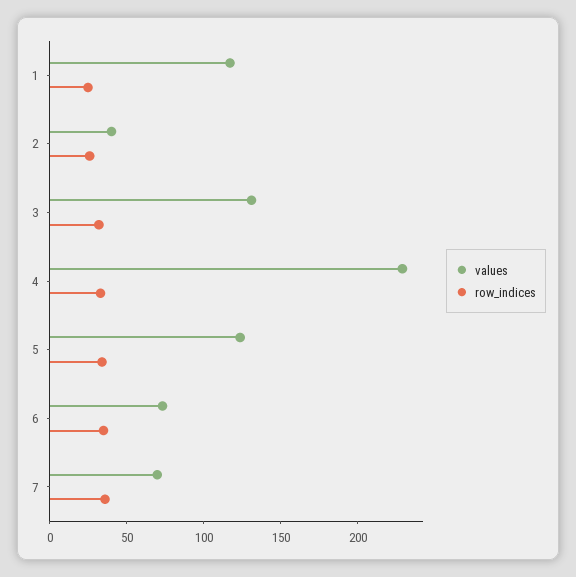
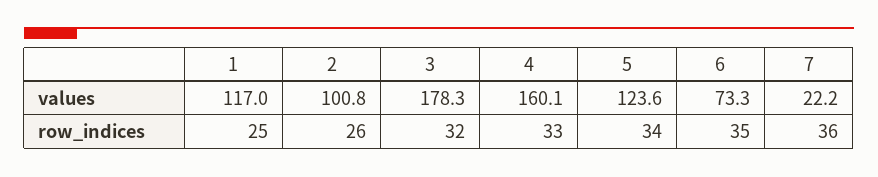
values, 2: 40 -> 100.8
values, 3: 130 -> 178.3
values, 4: 230 -> 160.1
values, 7: 70 -> 22.2

